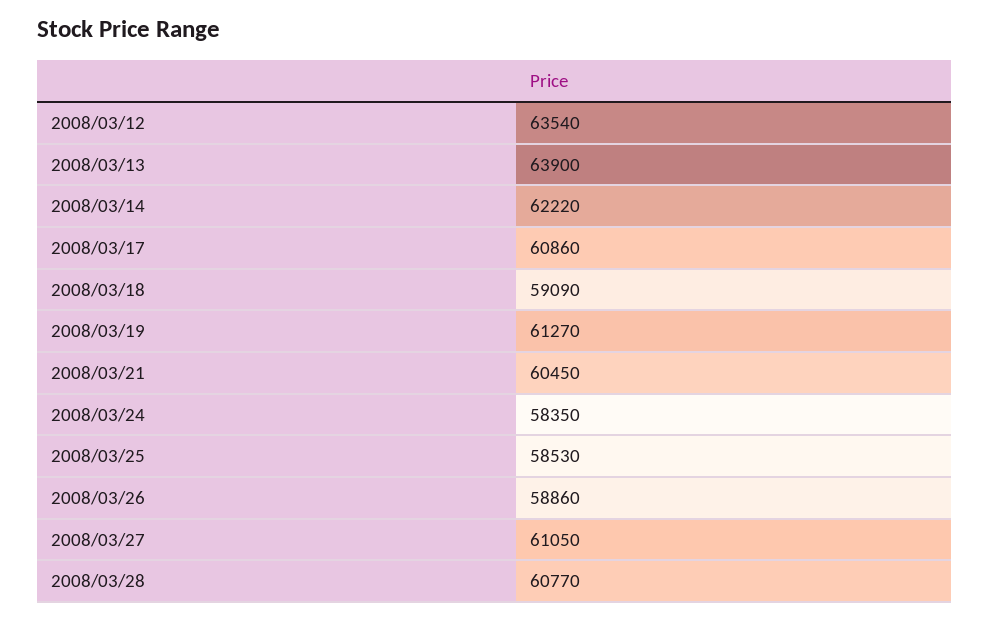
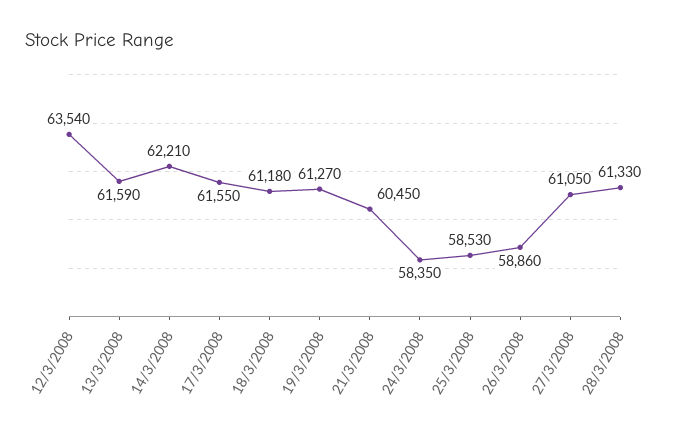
2008/03/13: 63900 -> 61590
2008/03/14: 62220 -> 62210
2008/03/17: 60860 -> 61550
2008/03/18: 59090 -> 61180
2008/03/28: 60770 -> 61330

